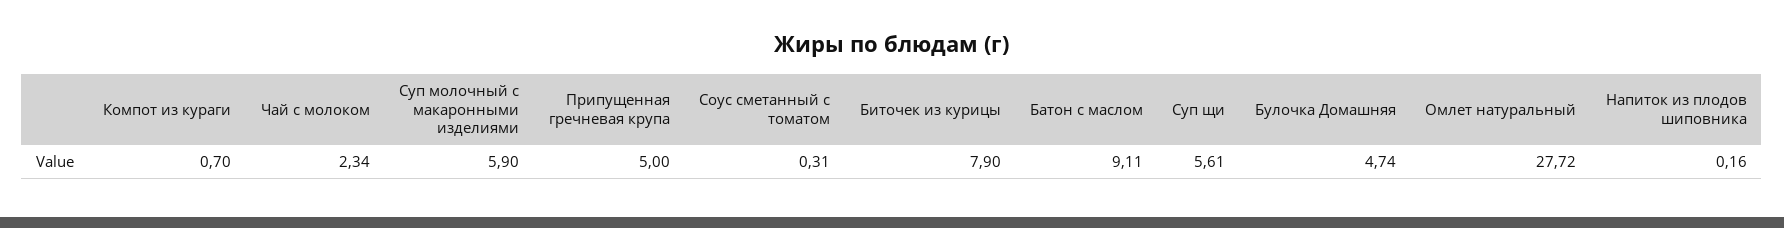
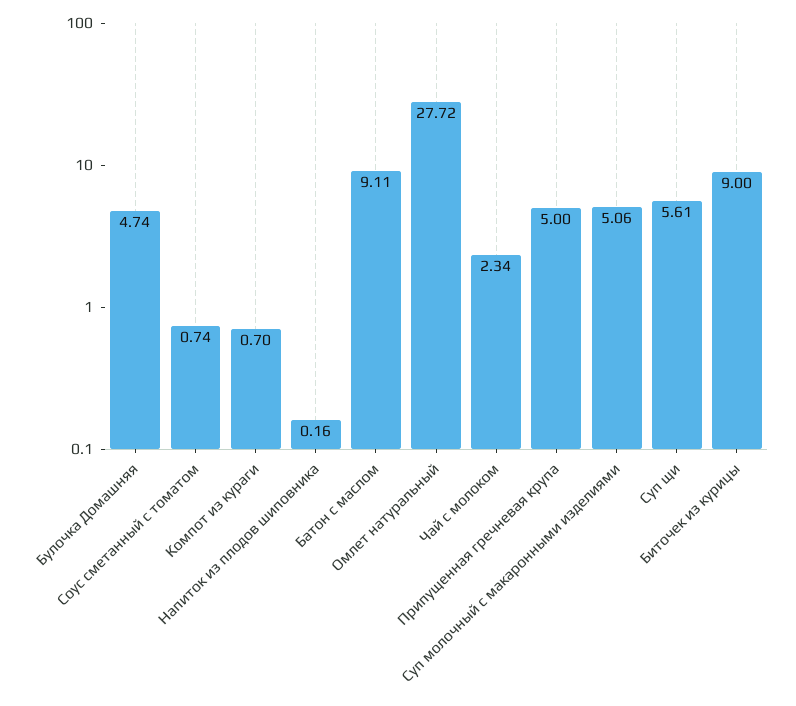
Суп молочный с макаронными изделиями: 5.9 -> 5.06
Соус сметанный с томатом: 0.31 -> 0.74
Биточек из курицы: 7.9 -> 9

